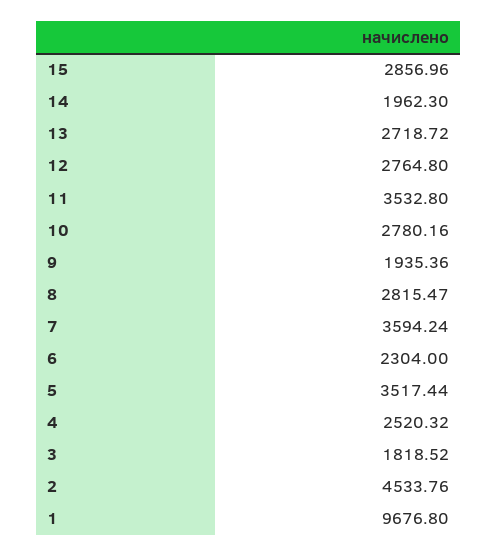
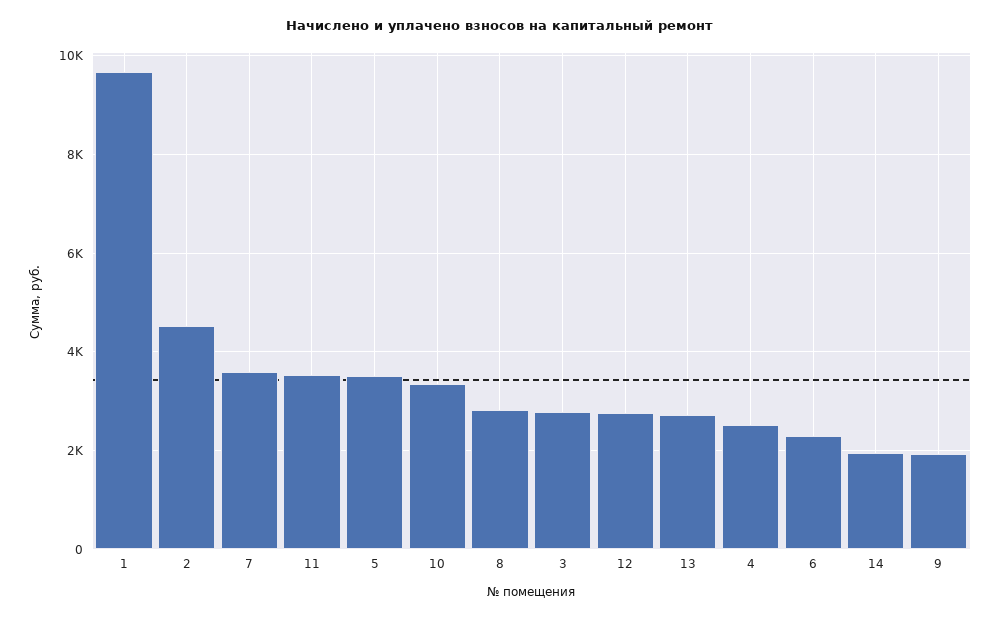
15: 2856.96 -> none
10: 2780.16 -> 3400
3: 1818.52 -> 2800

